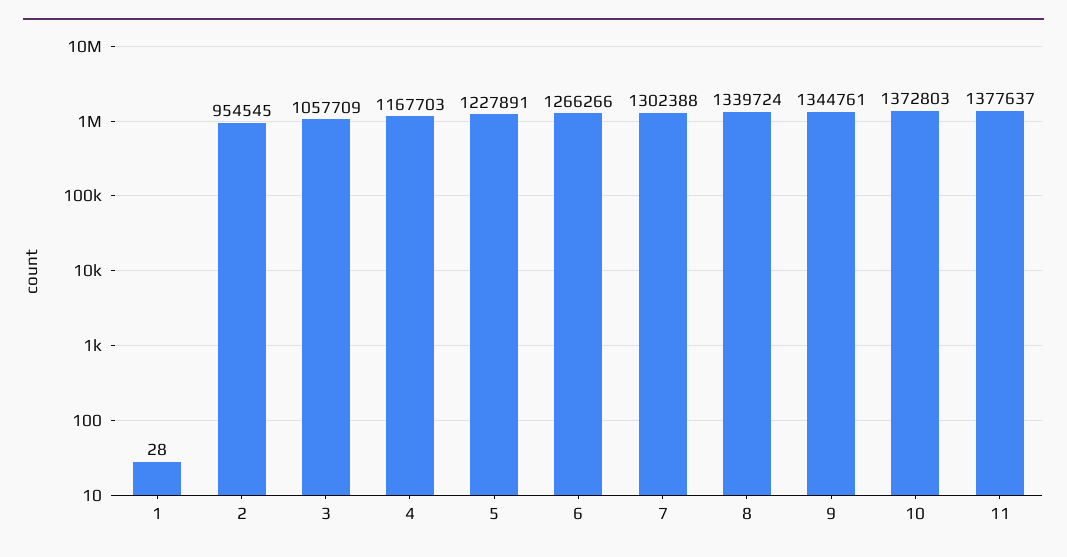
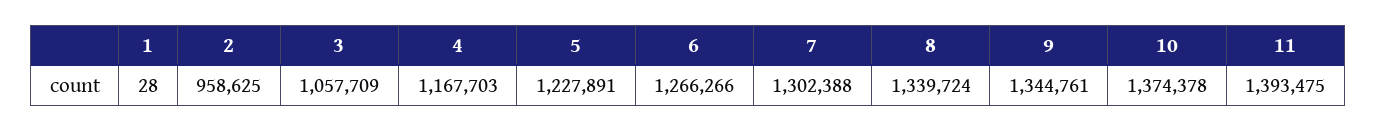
2: 954545 -> 958625
10: 1372803 -> 1374378
11: 1377637 -> 1393475

